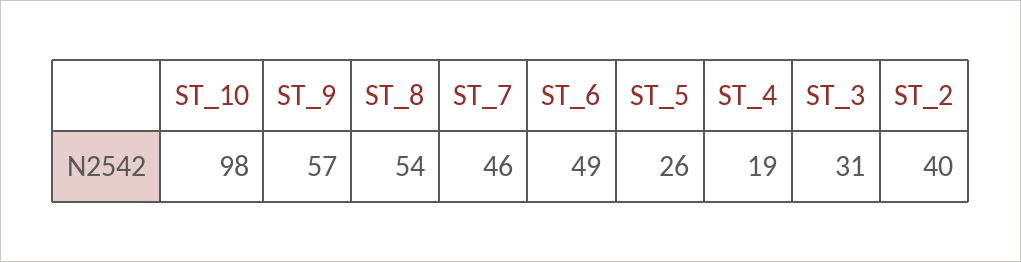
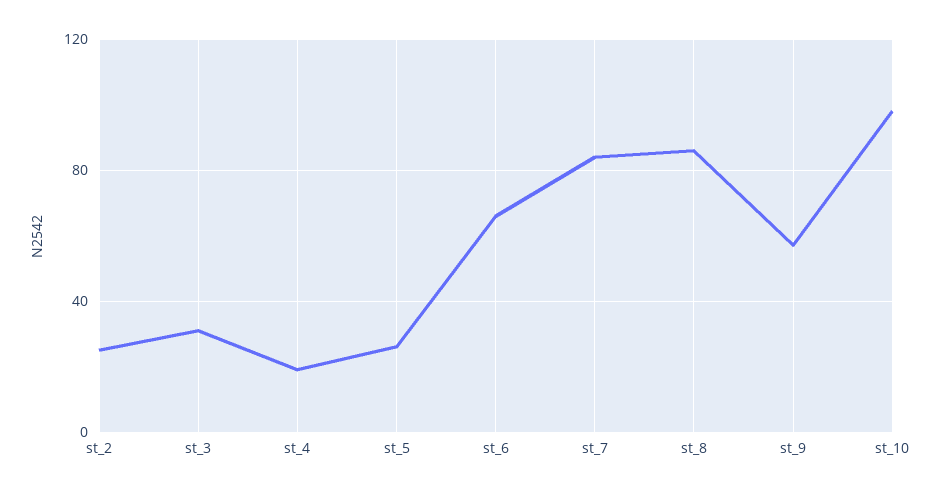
ST_8: 54 -> 85
ST_7: 46 -> 85
ST_6: 49 -> 65
ST_2: 40 -> 25

